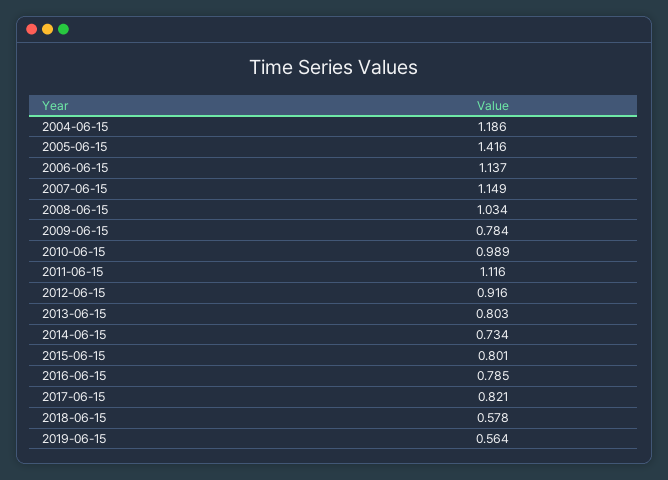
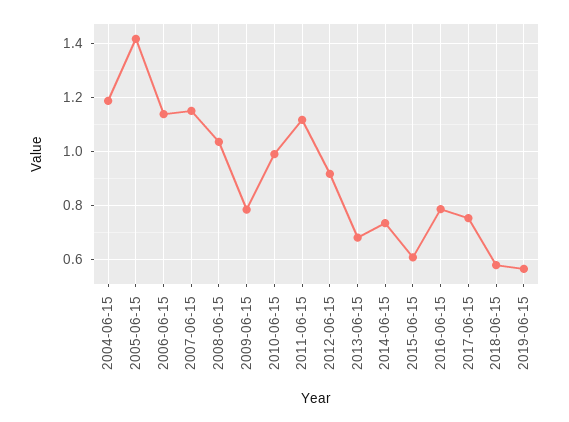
2013-06-15: 0.803 -> 0.675
2015-06-15: 0.801 -> 0.6
2017-06-15: 0.821 -> 0.75

